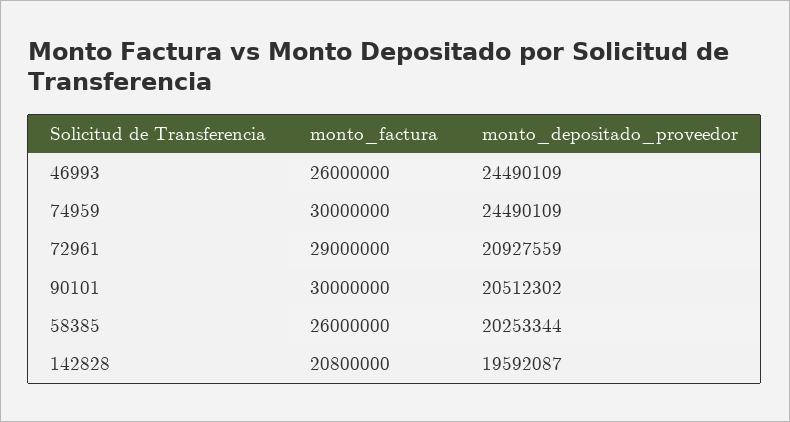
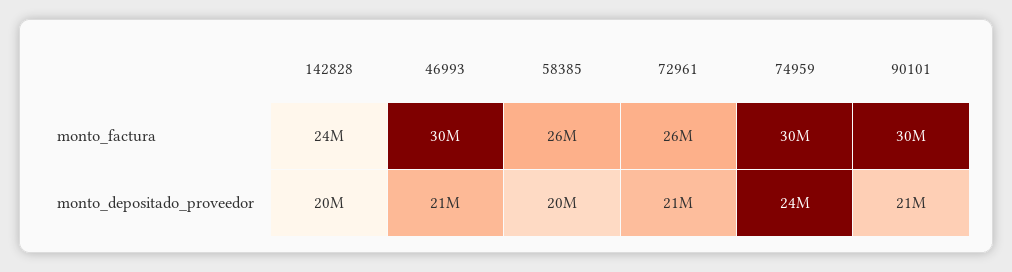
monto_factura, 46993: 26000000 -> 30000000
monto_depositado_proveedor, 46993: 24490109 -> 21000000
monto_factura, 72961: 29000000 -> 26000000
monto_factura, 142828: 20800000 -> 24000000

